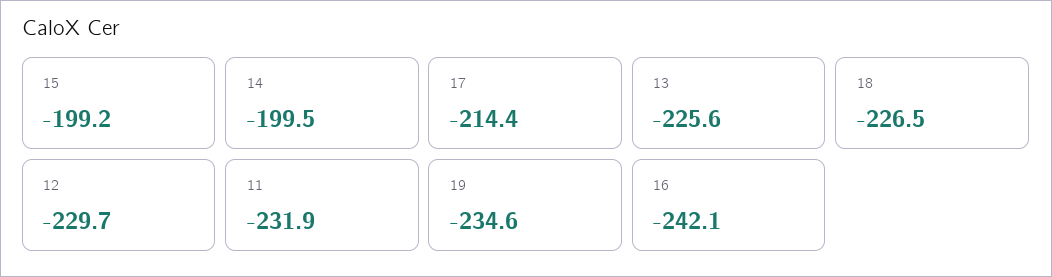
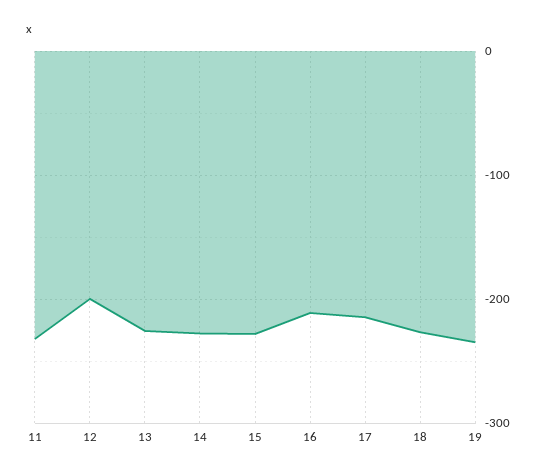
15: -199.2 -> -230
14: -199.5 -> -230
12: -229.7 -> -200
16: -242.1 -> -210

